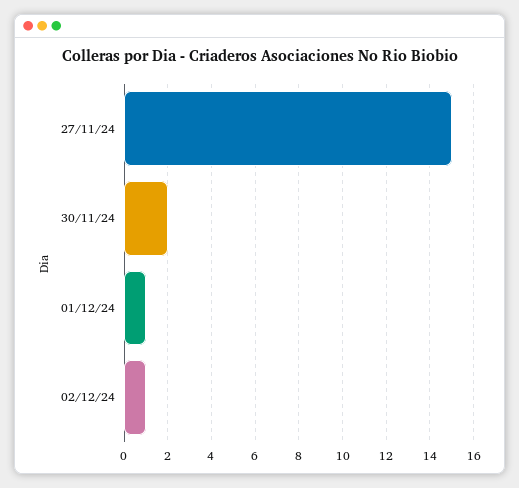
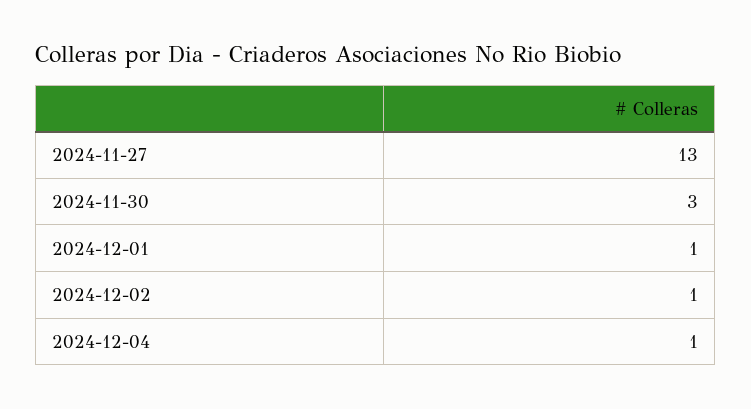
27/11/24: 15 -> 13
30/11/24: 2 -> 3
2024-12-04: none -> 1

